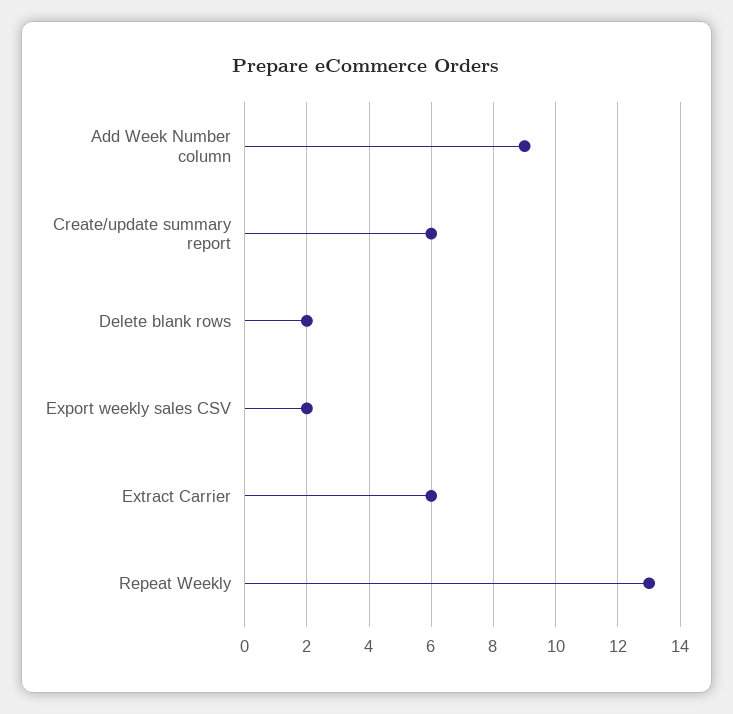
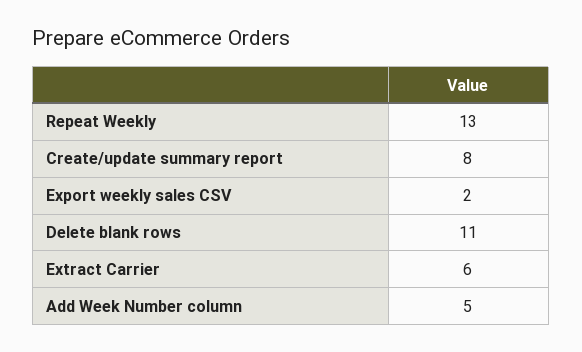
Add Week Number column: 9 -> 5
Create/update summary report: 6 -> 8
Delete blank rows: 2 -> 11

